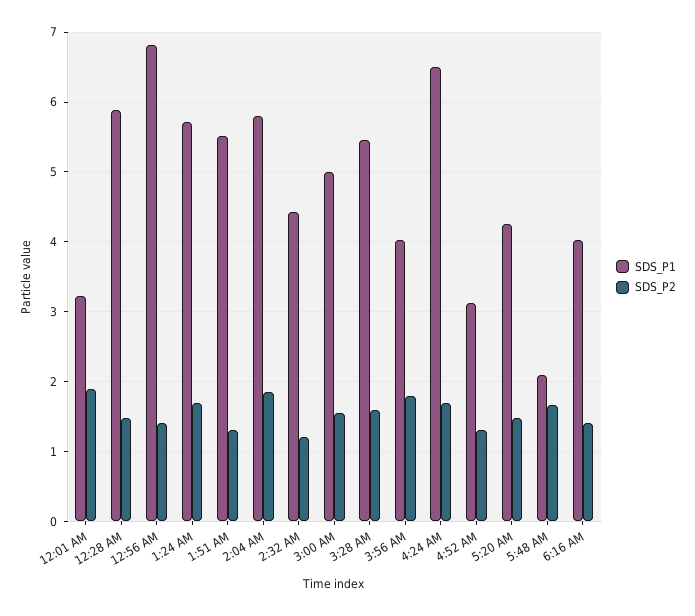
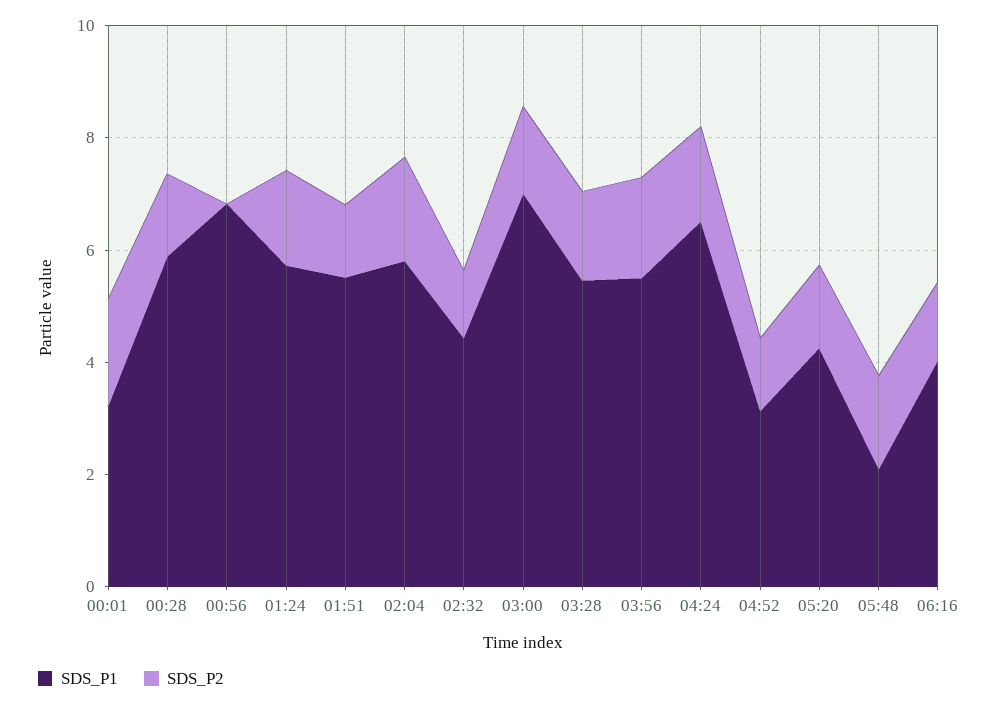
SDS_P2, 12:56 AM: 1.4 -> 0
SDS_P1, 3:00 AM: 5 -> 7
SDS_P1, 3:56 AM: 4 -> 5.5

